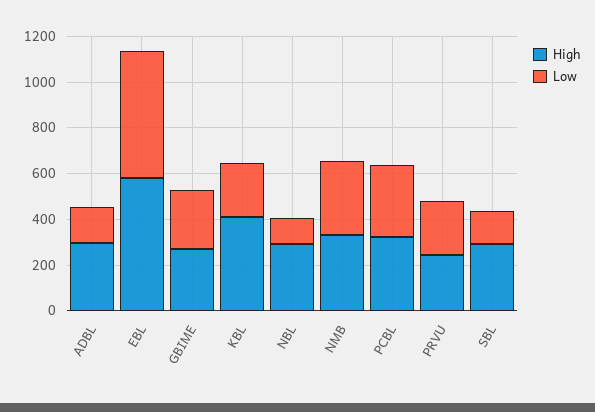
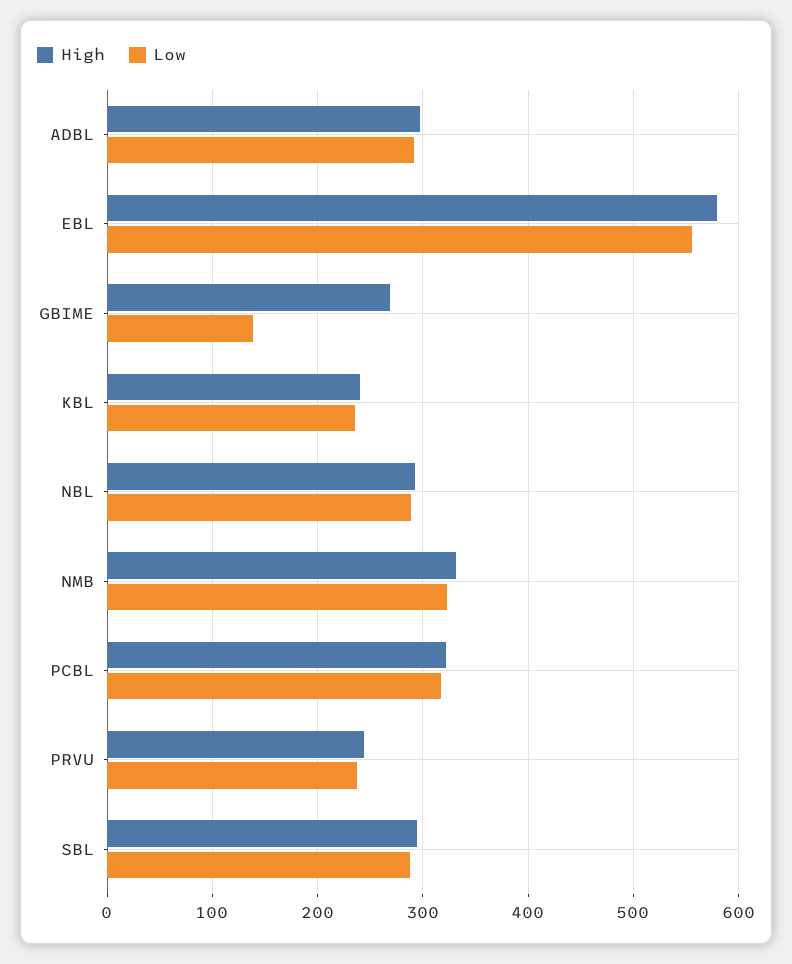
Low, ADBL: 150 -> 290
Low, GBIME: 250 -> 140
High, KBL: 400 -> 240
Low, NBL: 100 -> 290
Low, SBL: 150 -> 290

